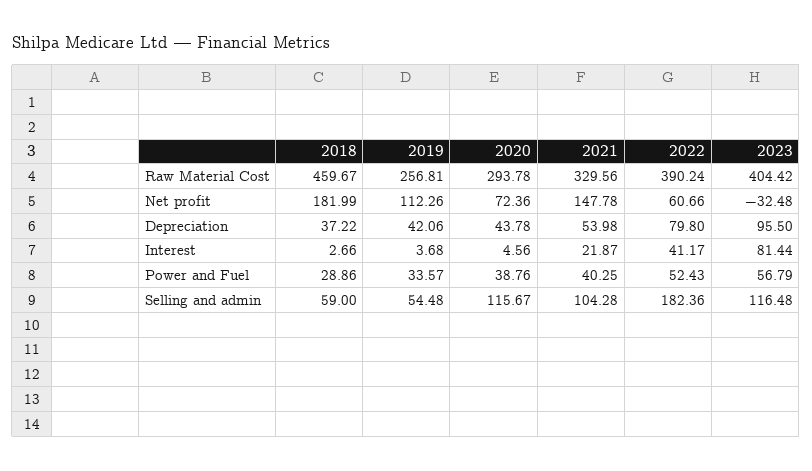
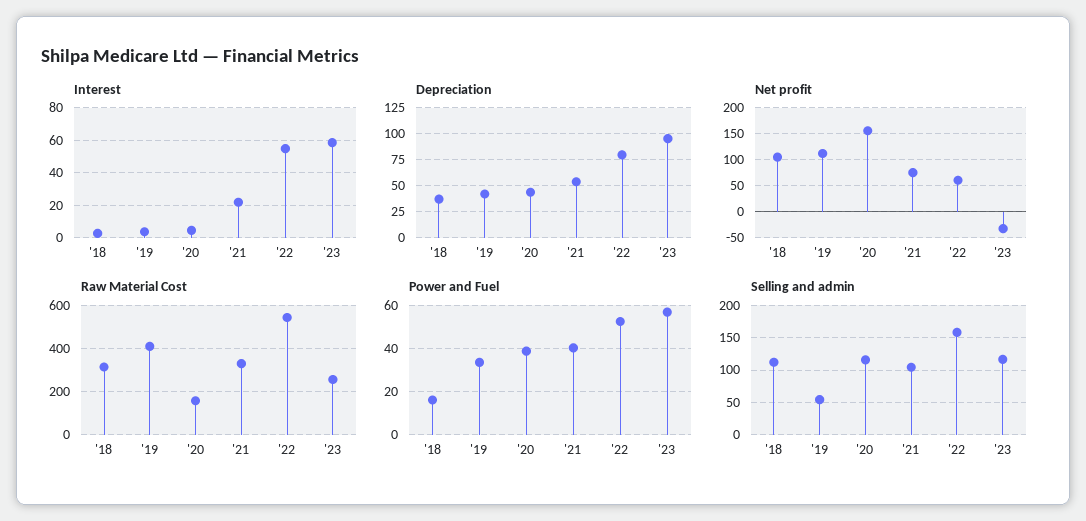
Raw Material Cost, 2018: 459.67 -> 300
Raw Material Cost, 2019: 256.81 -> 400
Raw Material Cost, 2020: 293.78 -> 150
Raw Material Cost, 2022: 390.24 -> 550
Raw Material Cost, 2023: 404.42 -> 250
Net profit, 2018: 181.99 -> 100
Net profit, 2020: 72.36 -> 150
Net profit, 2021: 147.78 -> 75
Interest, 2022: 41.17 -> 55
Interest, 2023: 81.44 -> 60
Power and Fuel, 2018: 28.86 -> 15
Selling and admin, 2018: 59 -> 110
Selling and admin, 2022: 182.36 -> 160

